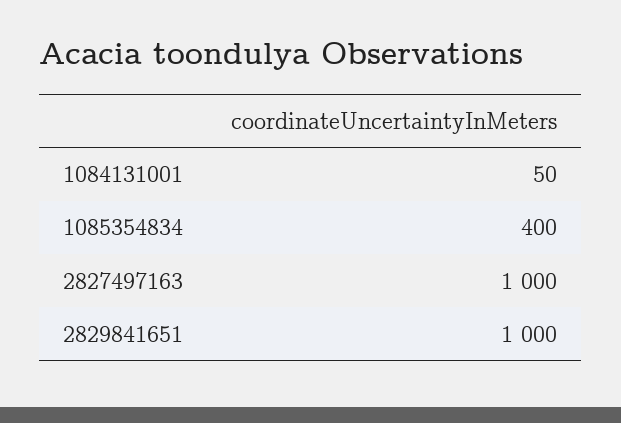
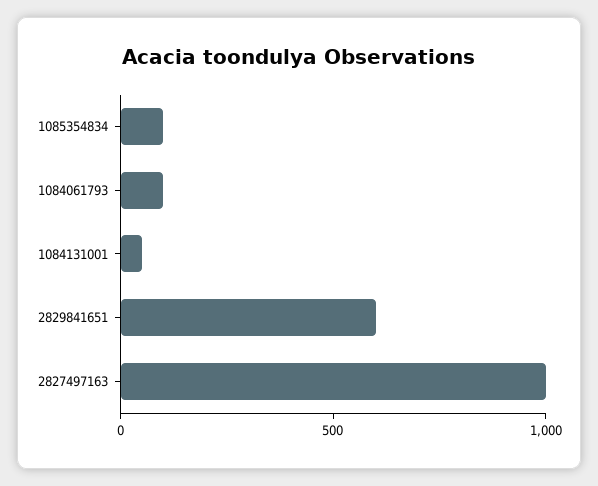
1085354834: 400 -> 100
2829841651: 1000 -> 600
1084061793: none -> 100

